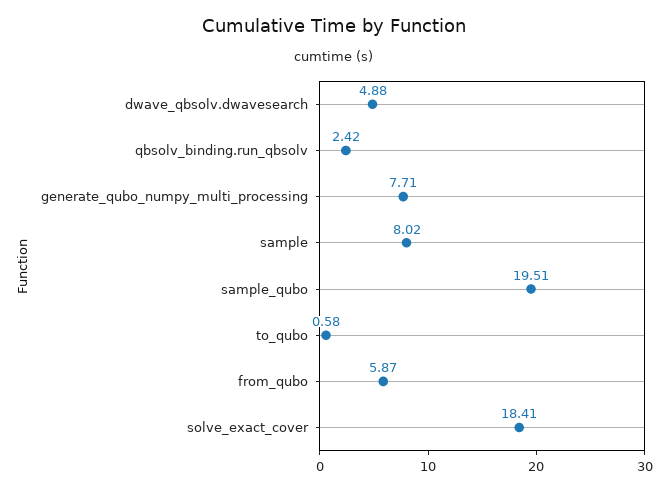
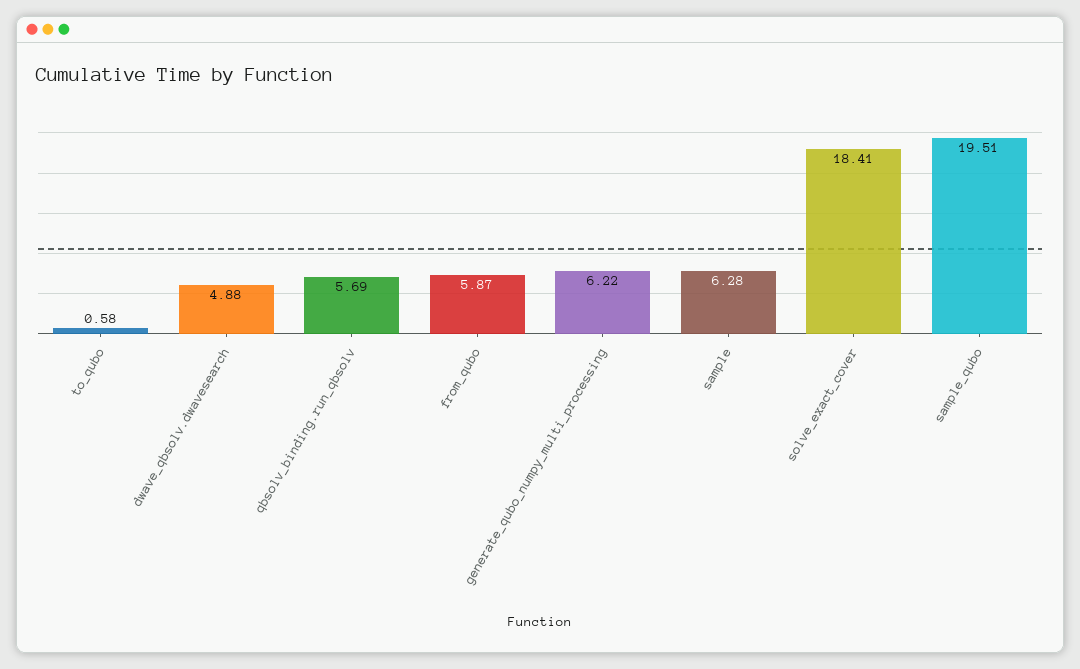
qbsolv_binding.run_qbsolv: 2.42 -> 5.69
generate_qubo_numpy_multi_processing: 7.71 -> 6.22
sample: 8.02 -> 6.28

